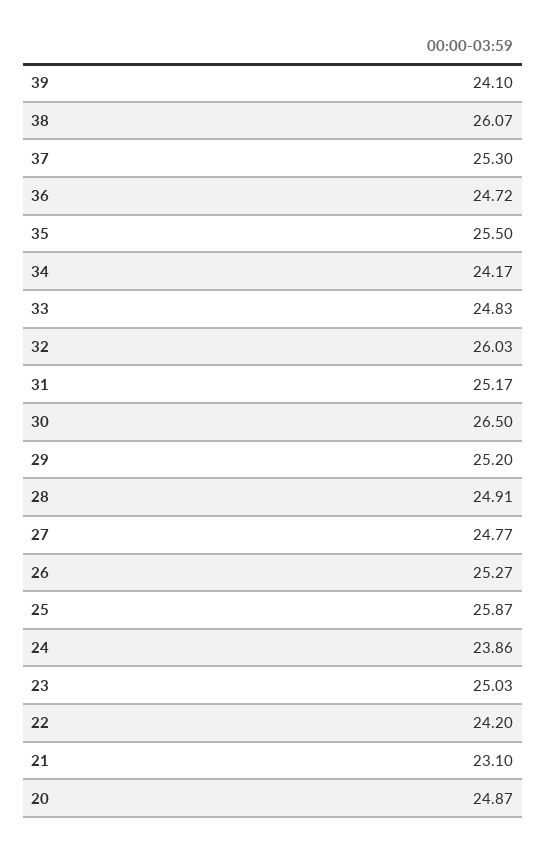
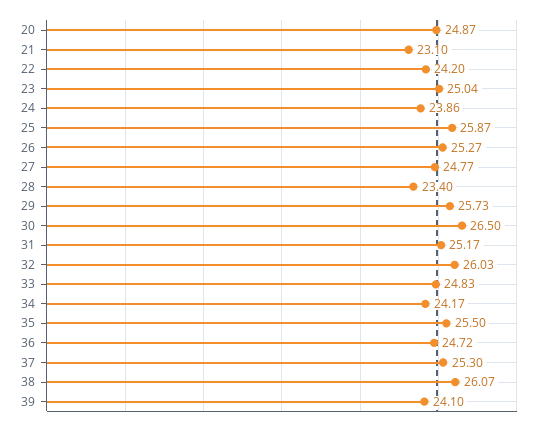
29: 25.2 -> 25.73
28: 24.91 -> 23.4
23: 25.03 -> 25.04

